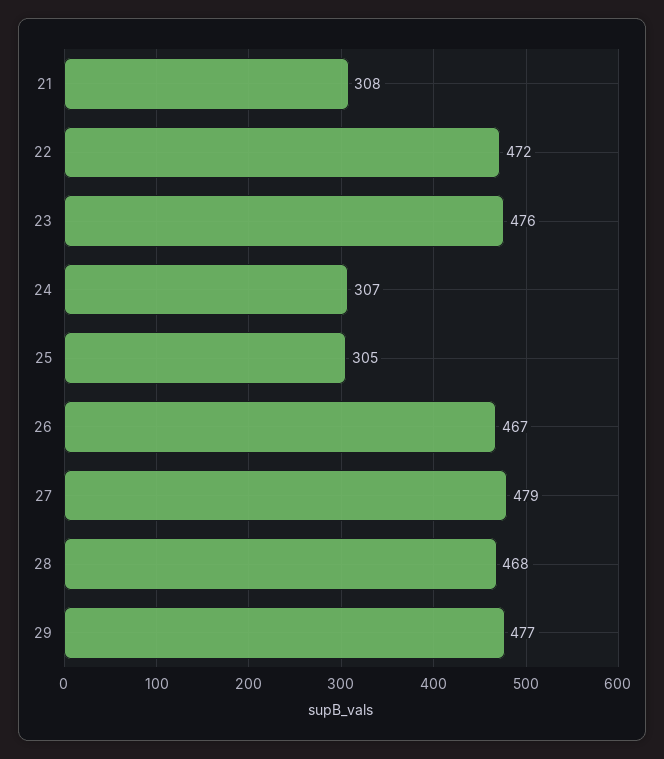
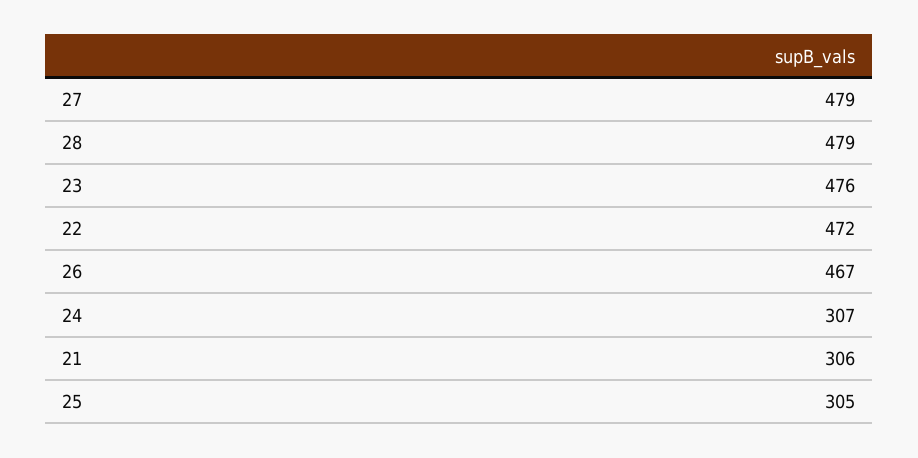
21: 308 -> 306
28: 468 -> 479
29: 477 -> none

